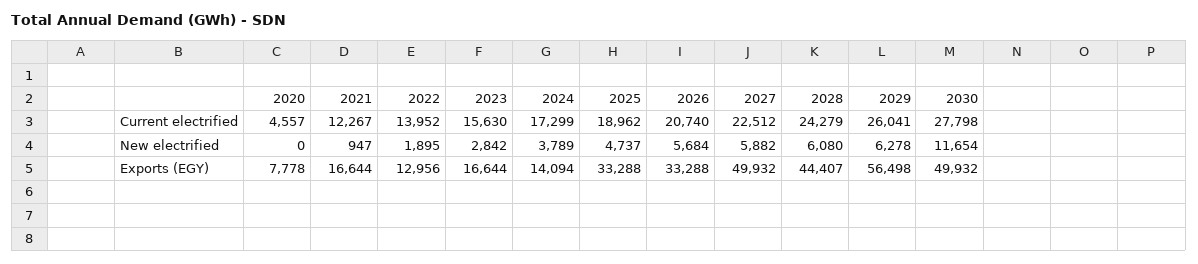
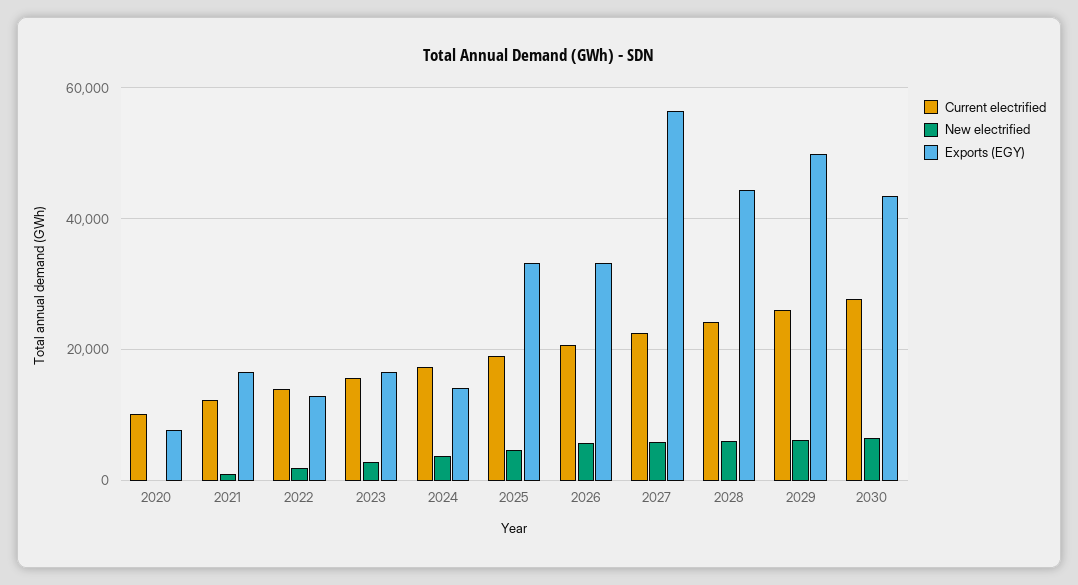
Current electrified, 2020: 4557 -> 10000
New electrified, 2030: 11654 -> 6000
Exports (EGY), 2027: 49932 -> 56000
Exports (EGY), 2029: 56498 -> 50000
Exports (EGY), 2030: 49932 -> 44000

